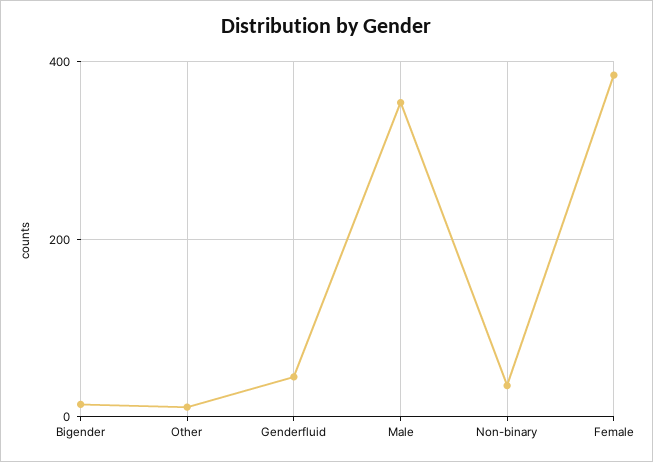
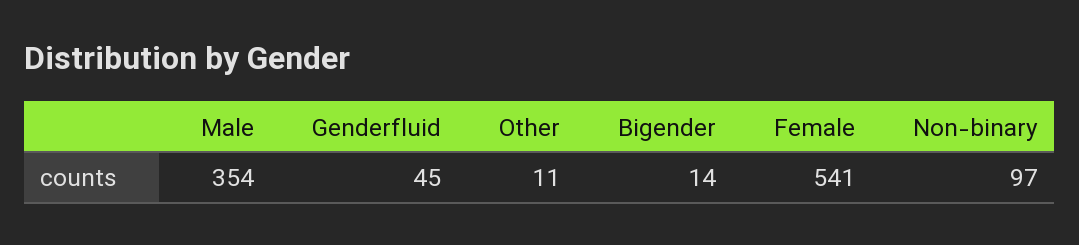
Non-binary: 40 -> 97
Female: 380 -> 541

